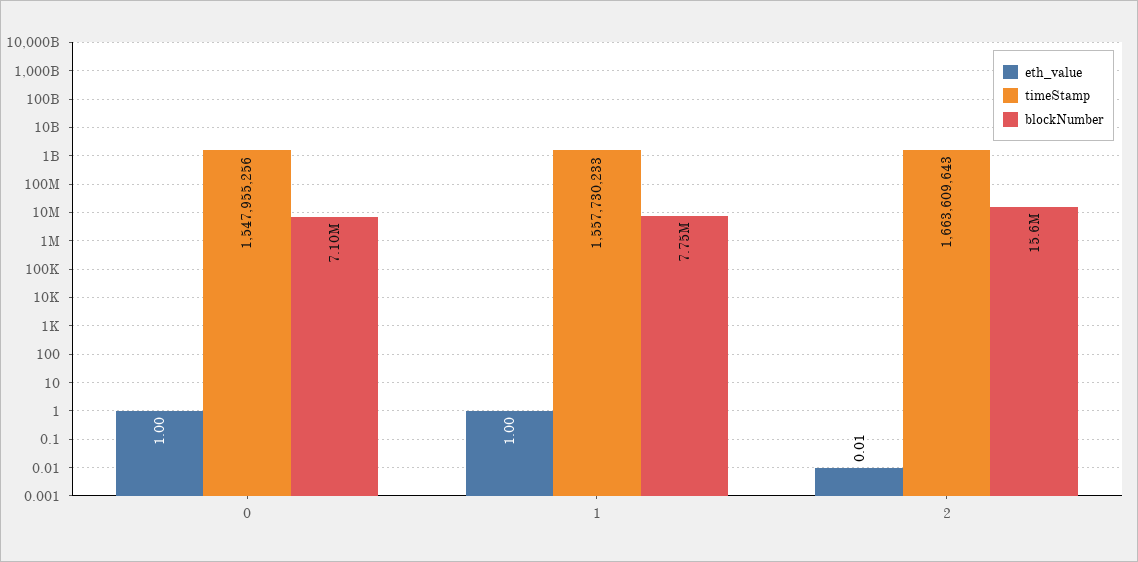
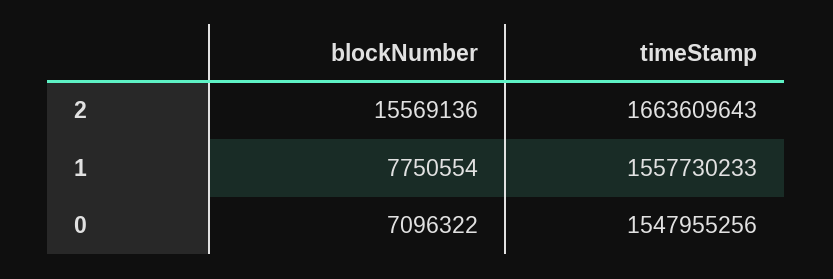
eth_value, 0: 1 -> none
eth_value, 1: 1 -> none
eth_value, 2: 0.01 -> none

